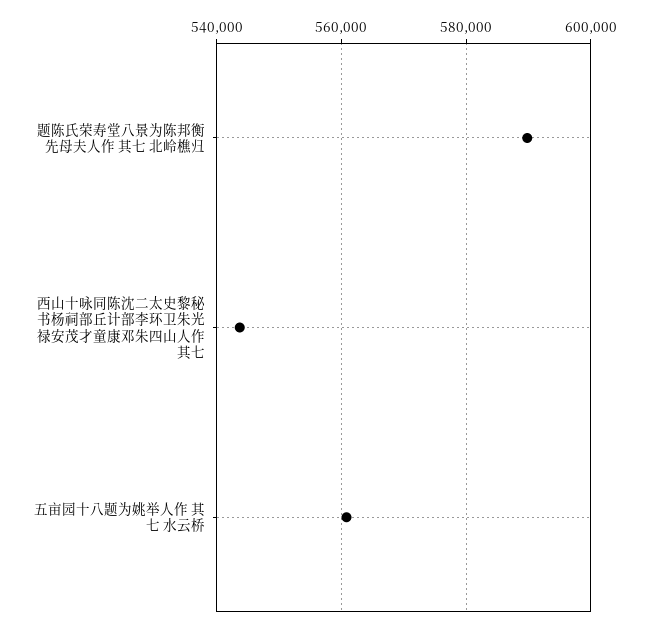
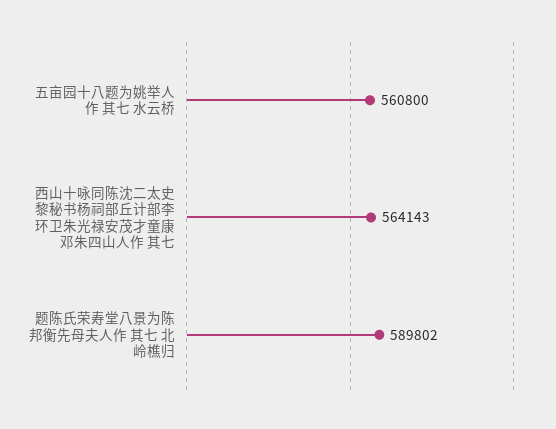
西山十咏同陈沈二太史黎秘书杨祠部丘计部李环卫朱光禄安茂才童康邓朱四山人作 其七: 544000 -> 564143

